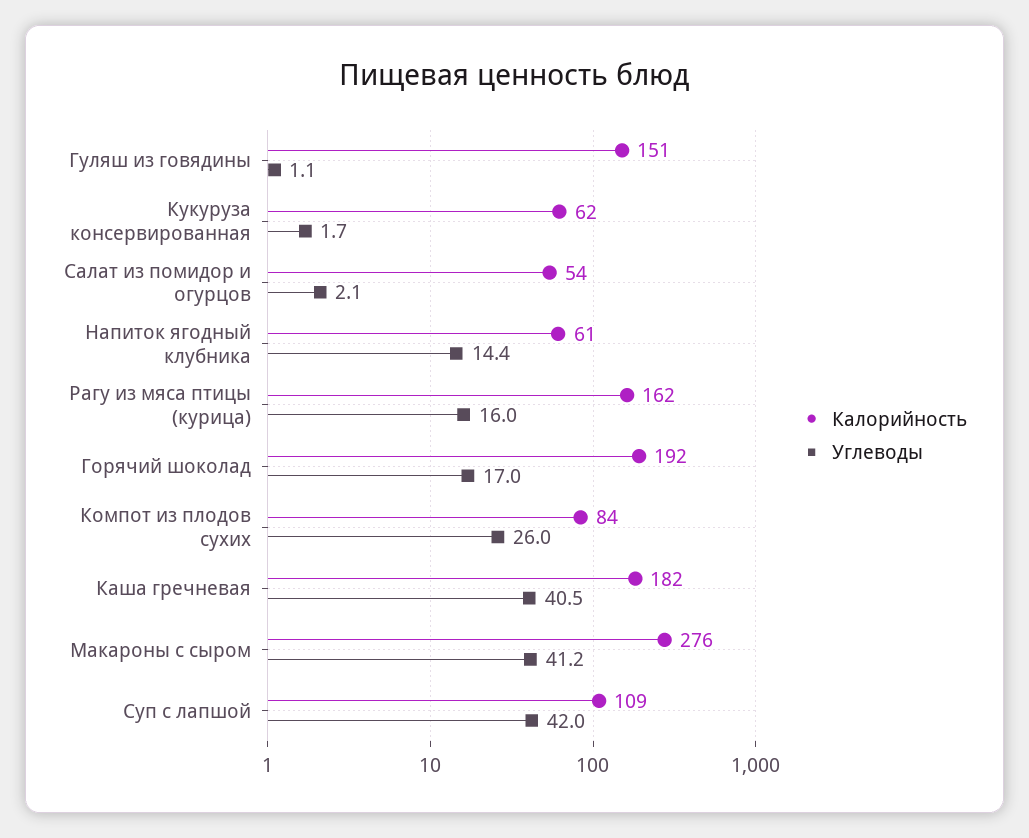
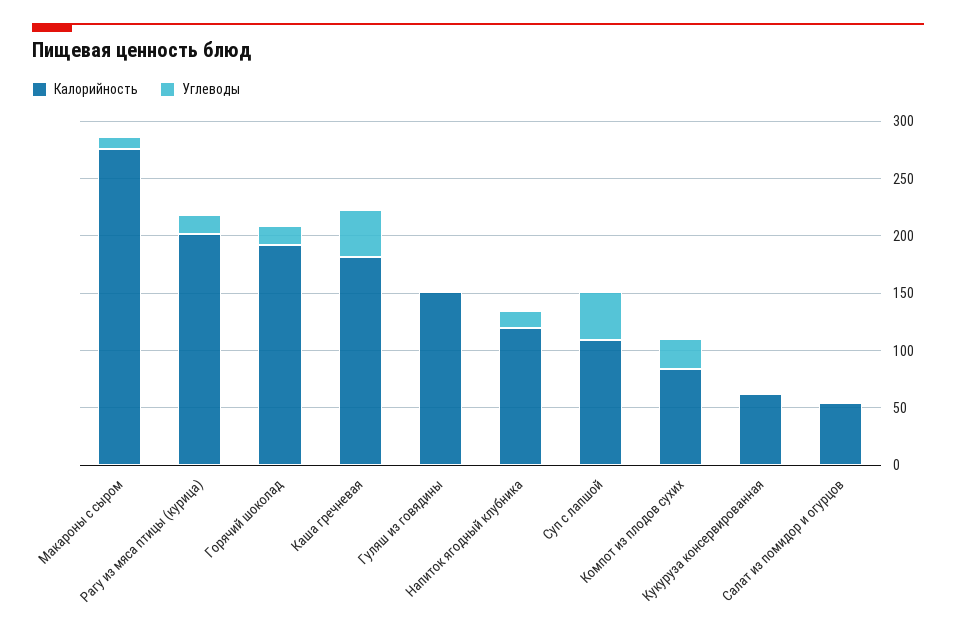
Калорийность, Напиток ягодный клубника: 61 -> 120
Калорийность, Рагу из мяса птицы (курица): 162 -> 200
Углеводы, Макароны с сыром: 41.2 -> 10

